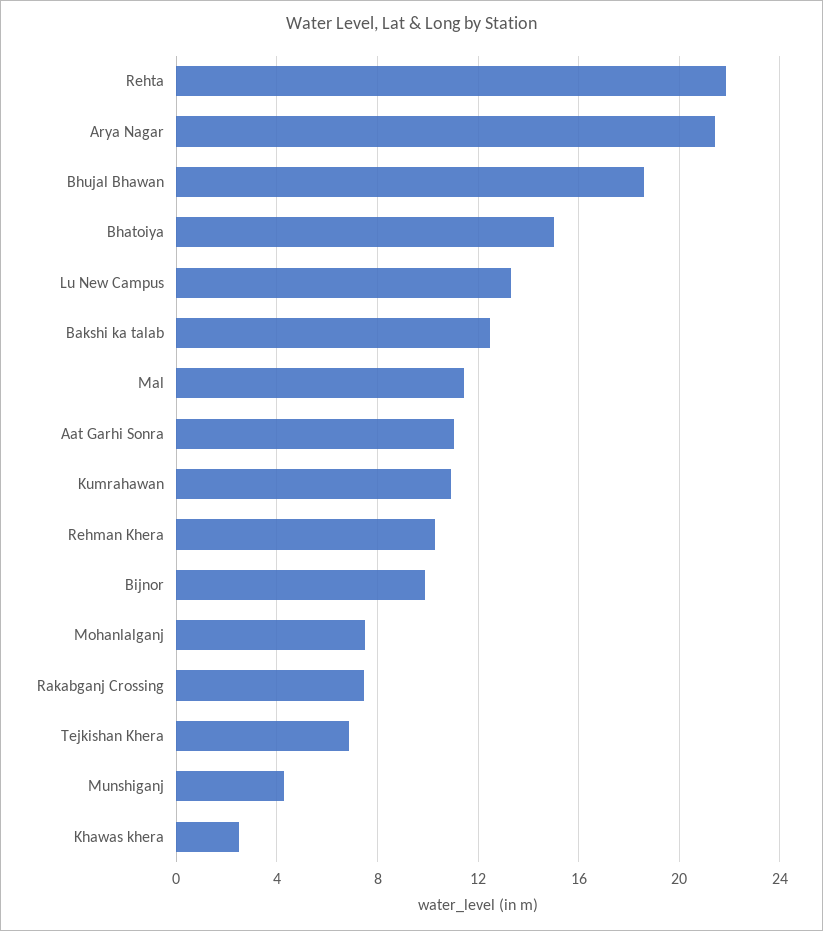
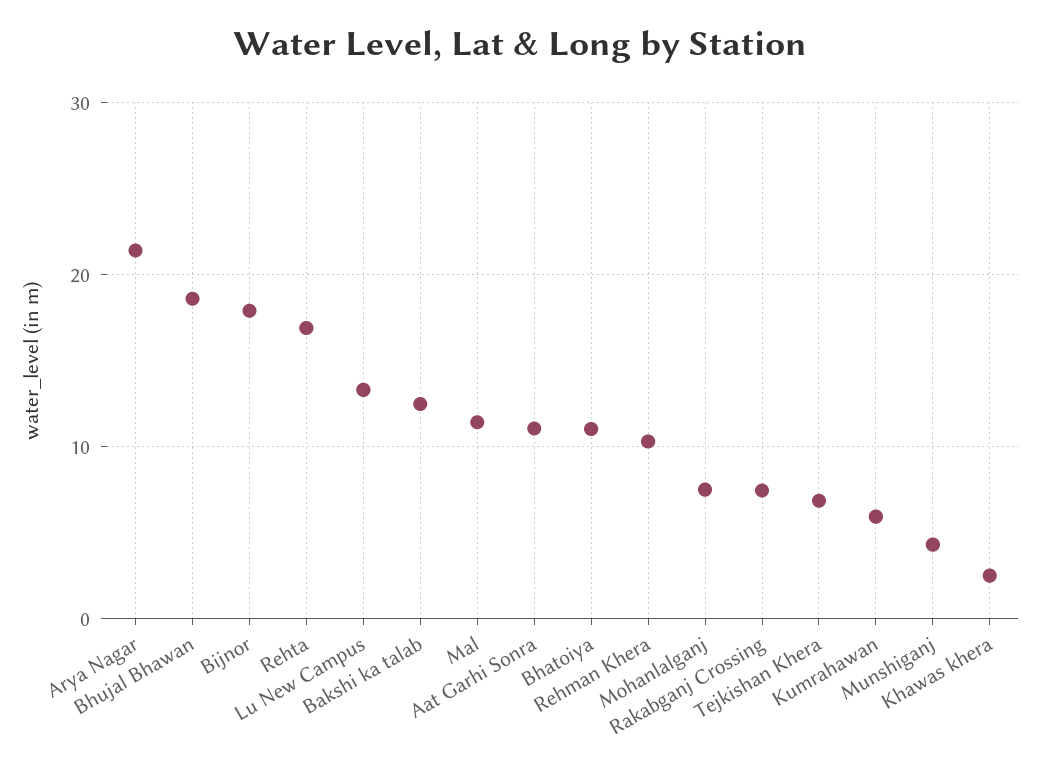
Rehta: 22 -> 17
Bhatoiya: 15 -> 11
Kumrahawan: 11 -> 6
Bijnor: 10 -> 18

